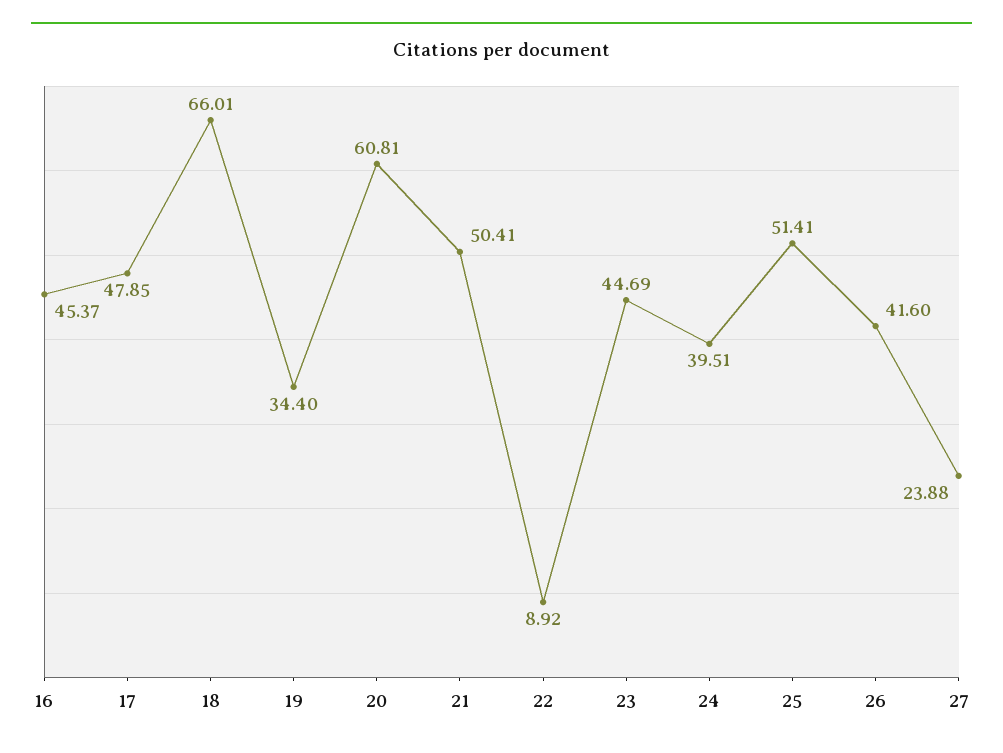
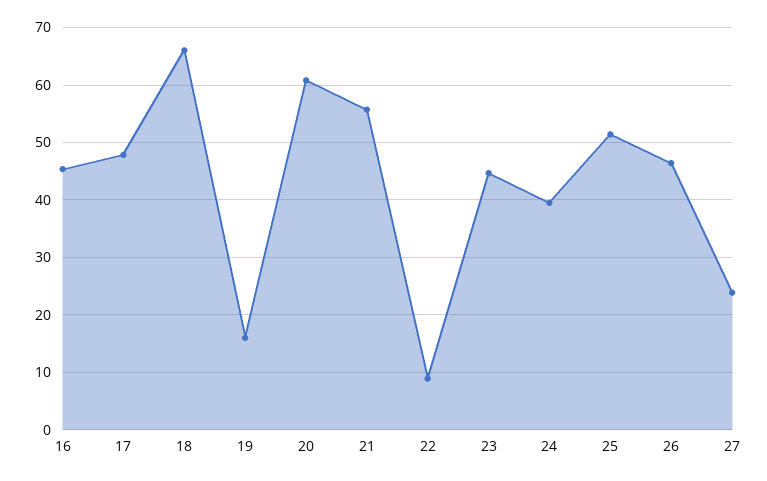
19: 34.4 -> 16
21: 50.41 -> 56
26: 41.6 -> 46

